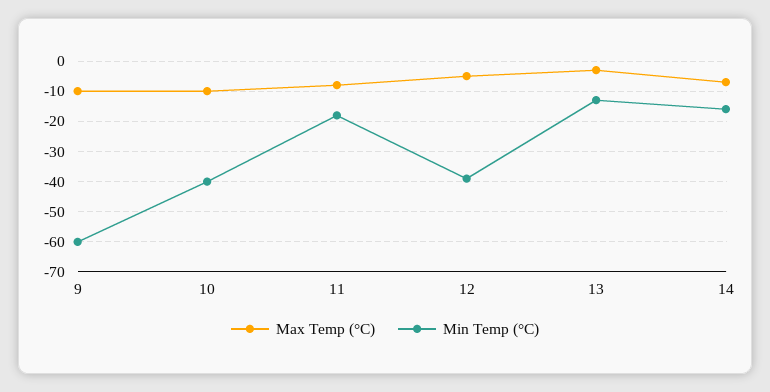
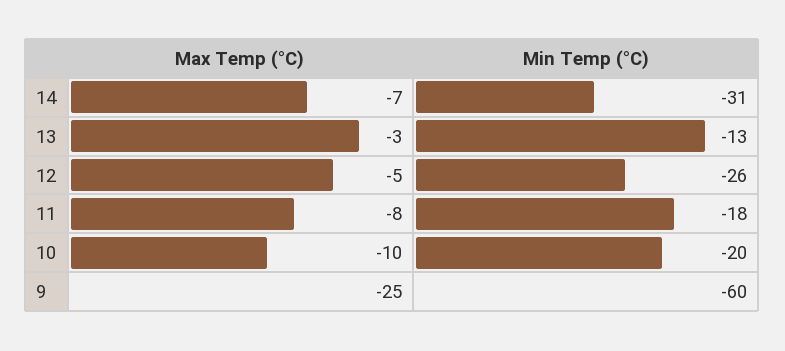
Max Temp (°C), 9: -10 -> -25
Min Temp (°C), 10: -40 -> -20
Min Temp (°C), 12: -40 -> -26
Min Temp (°C), 14: -15 -> -31

